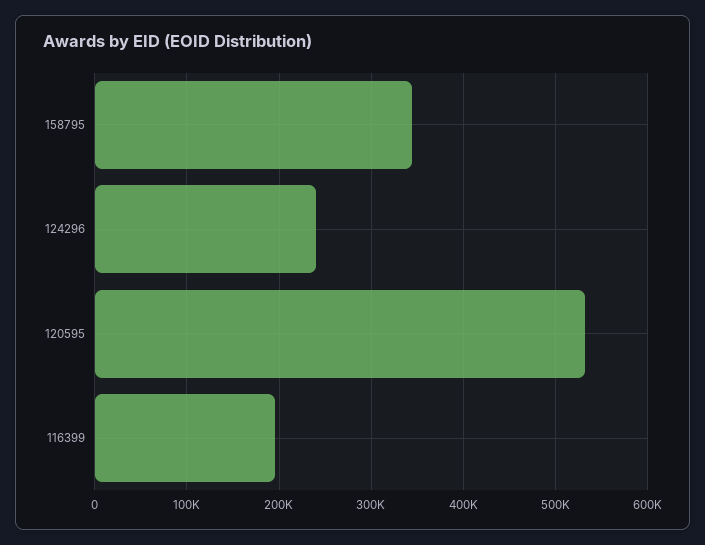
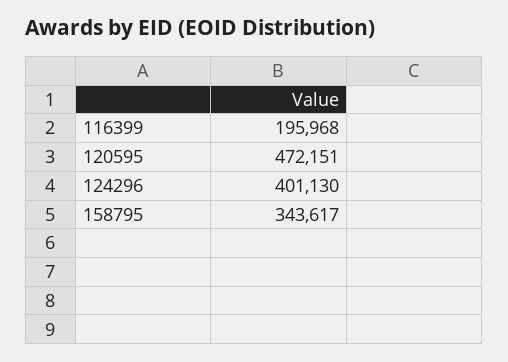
124296: 240000 -> 401130
120595: 530000 -> 472151

